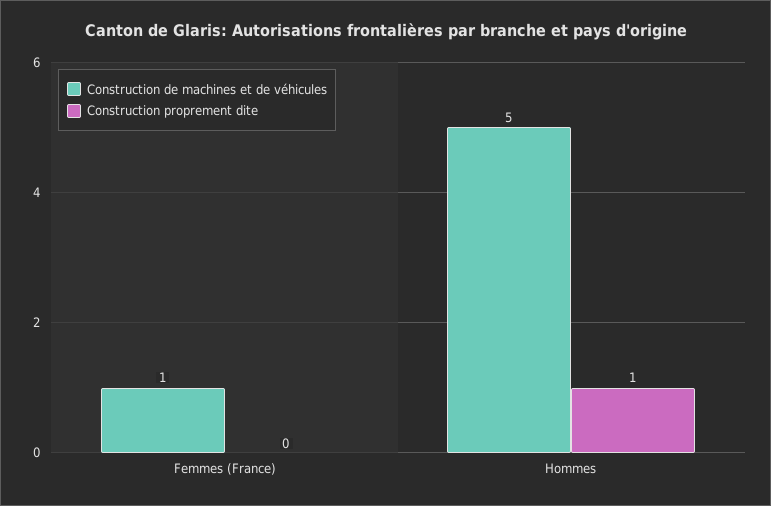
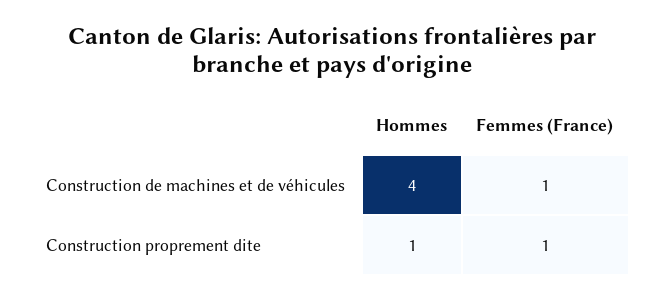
Construction proprement dite, Femmes (France): 0 -> 1
Construction de machines et de véhicules, Hommes: 5 -> 4

